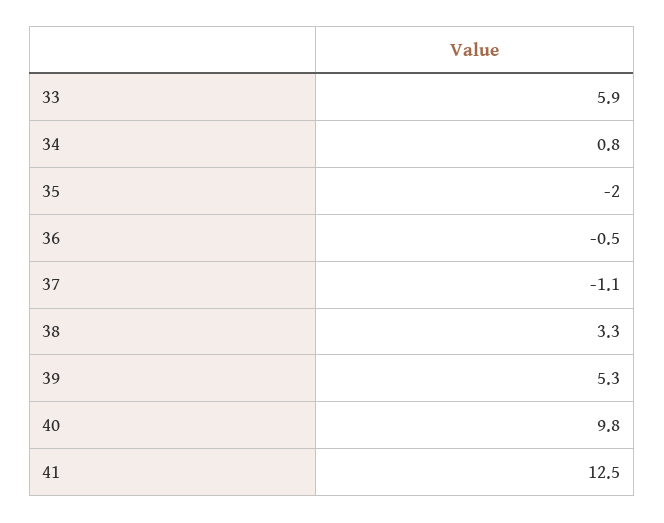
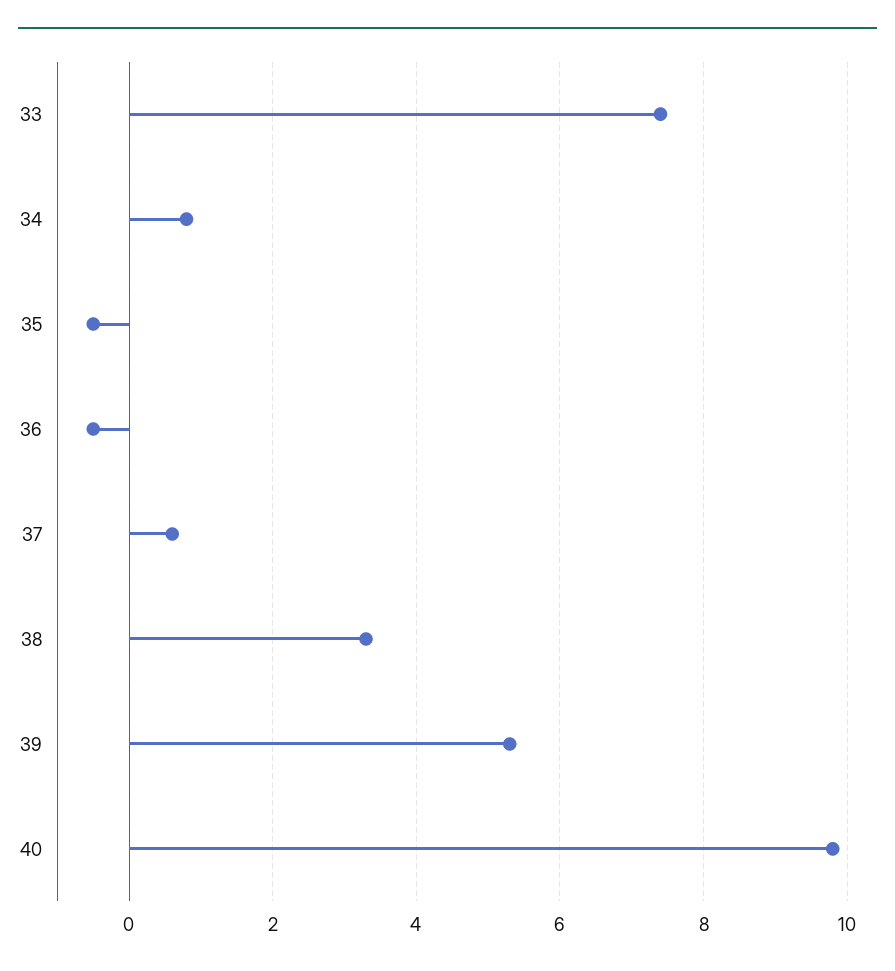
33: 5.9 -> 7.5
35: -2 -> -0.5
37: -1.1 -> 0.5
41: 12.5 -> none

